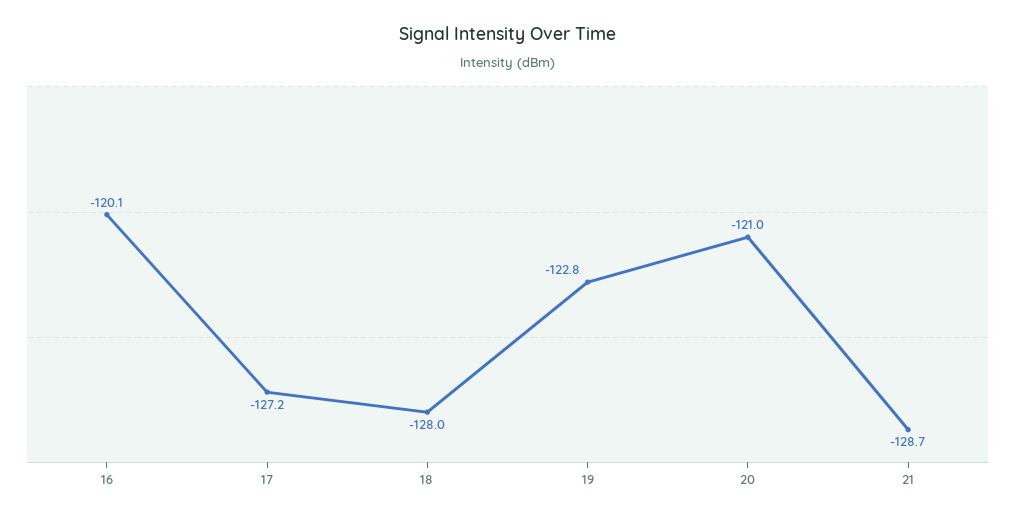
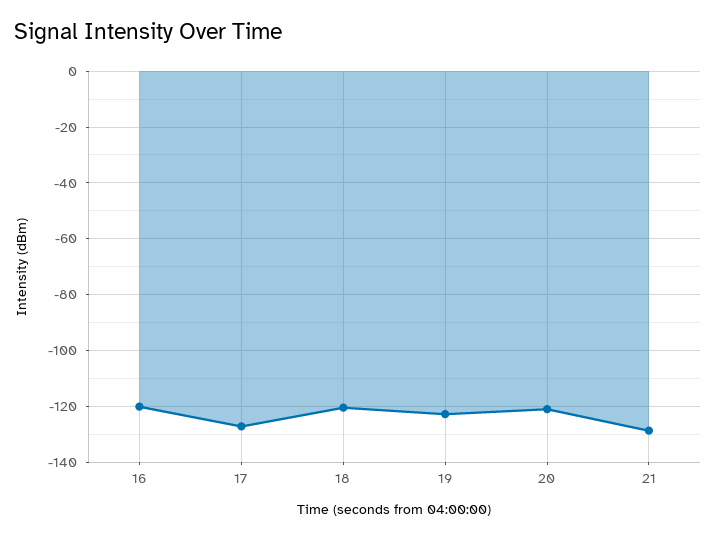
18: -128 -> -120

